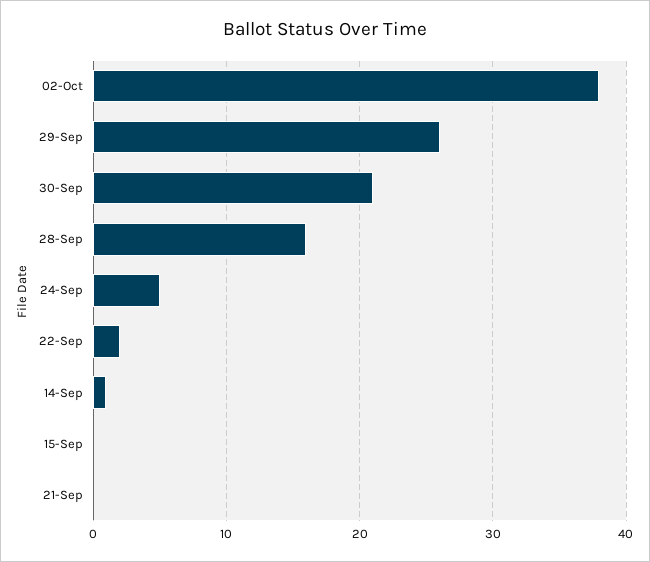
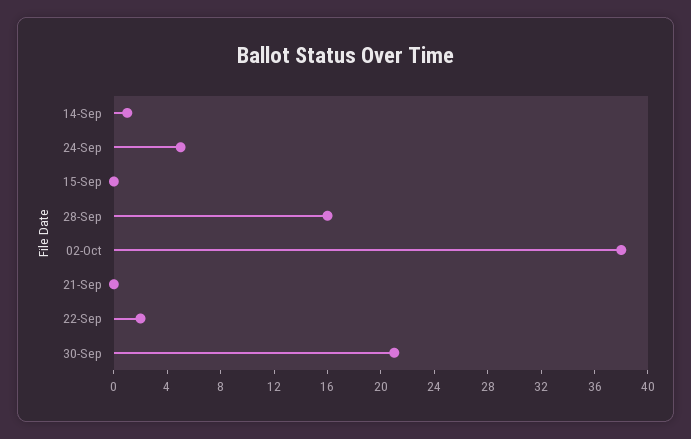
29-Sep: 26 -> none

